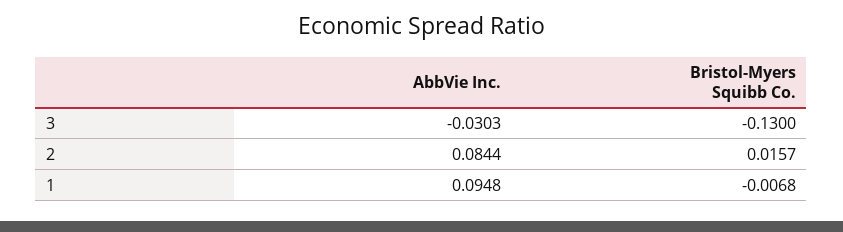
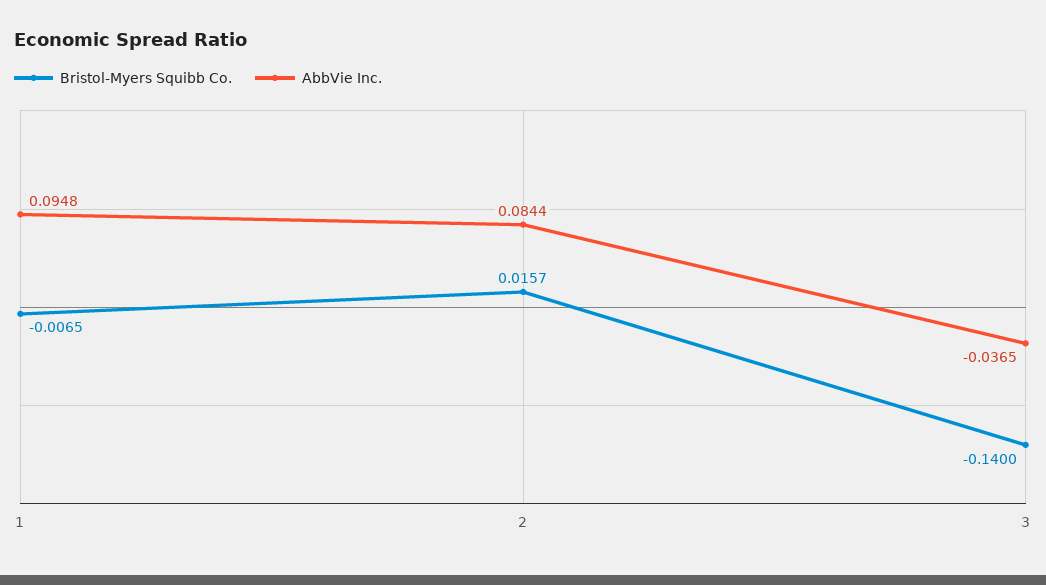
AbbVie Inc., 3: -0.0303 -> -0.0365
Bristol-Myers Squibb Co., 3: -0.13 -> -0.14
Bristol-Myers Squibb Co., 1: -0.0068 -> -0.0065

